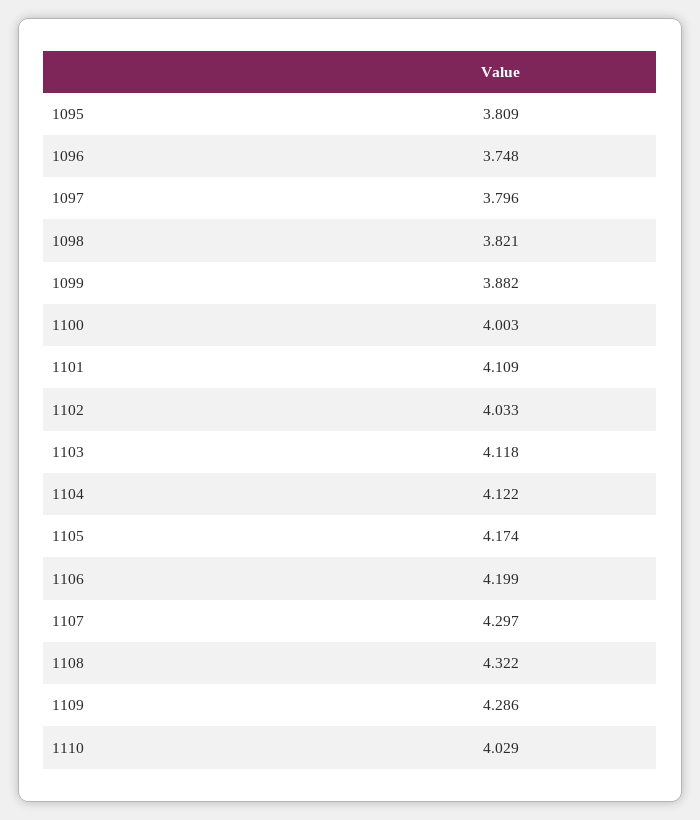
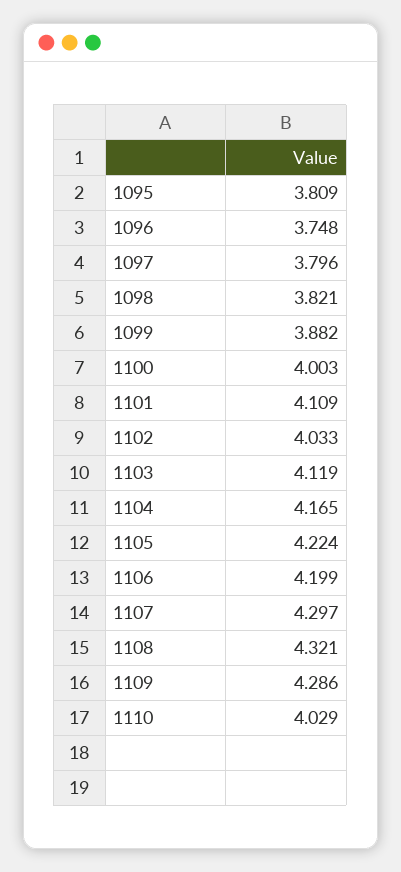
1103: 4.118 -> 4.119
1104: 4.122 -> 4.165
1105: 4.174 -> 4.224
1108: 4.322 -> 4.321

